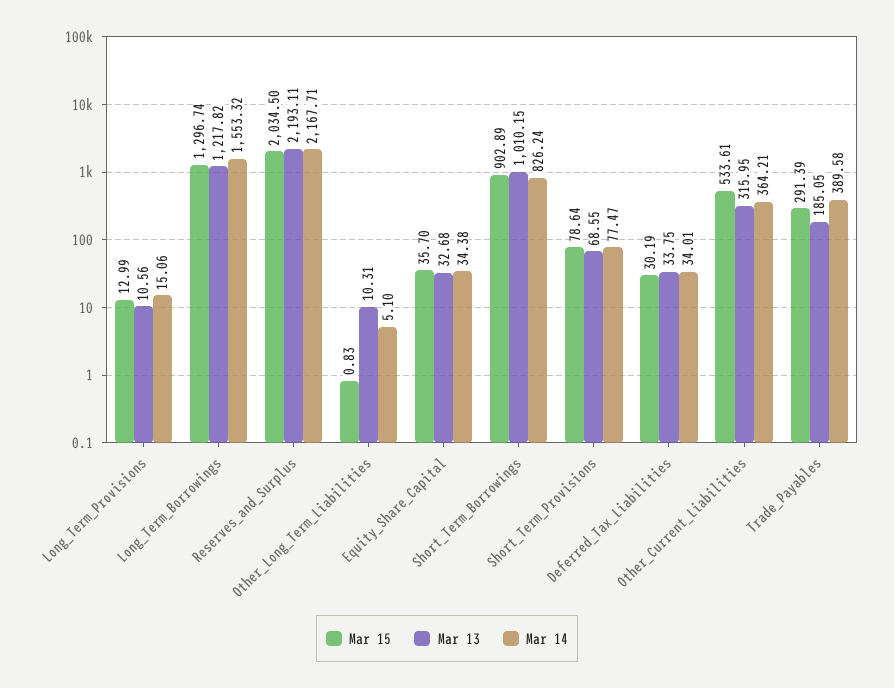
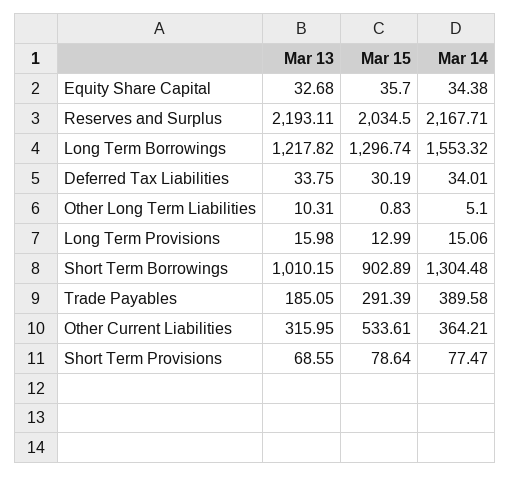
Mar 13, Long_Term_Provisions: 10.56 -> 15.98
Mar 14, Short_Term_Borrowings: 826.24 -> 1304.48

